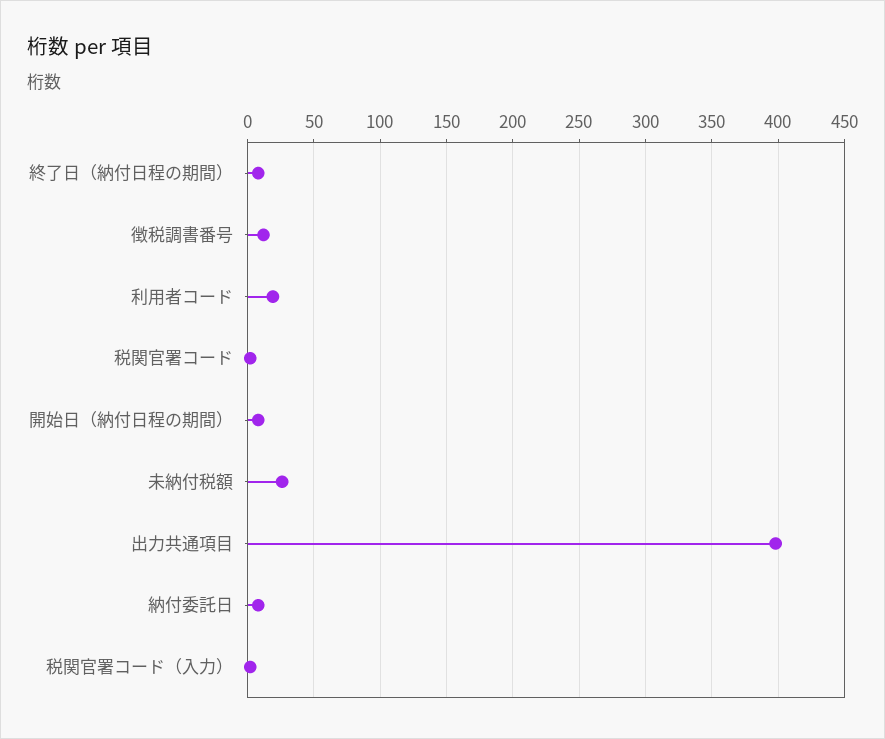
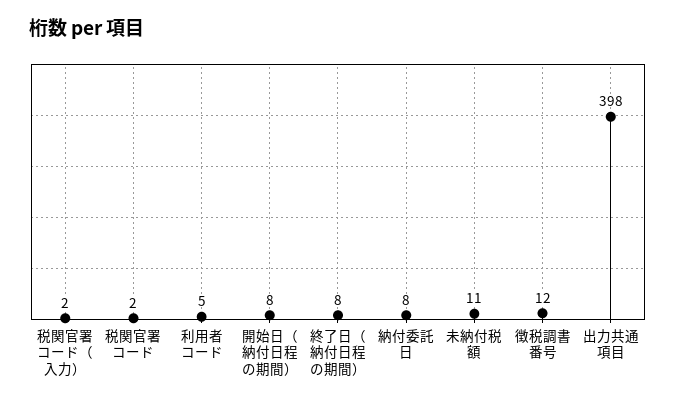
利用者コード: 20 -> 5
未納付税額: 25 -> 11

